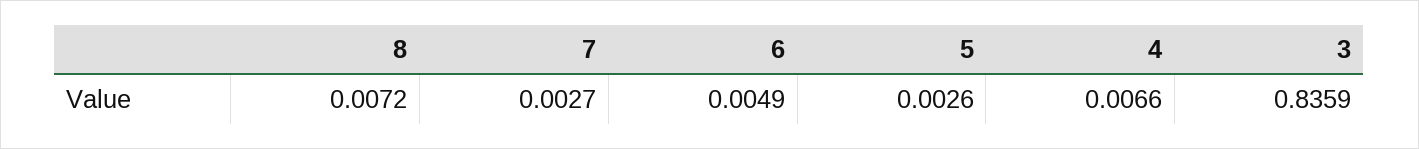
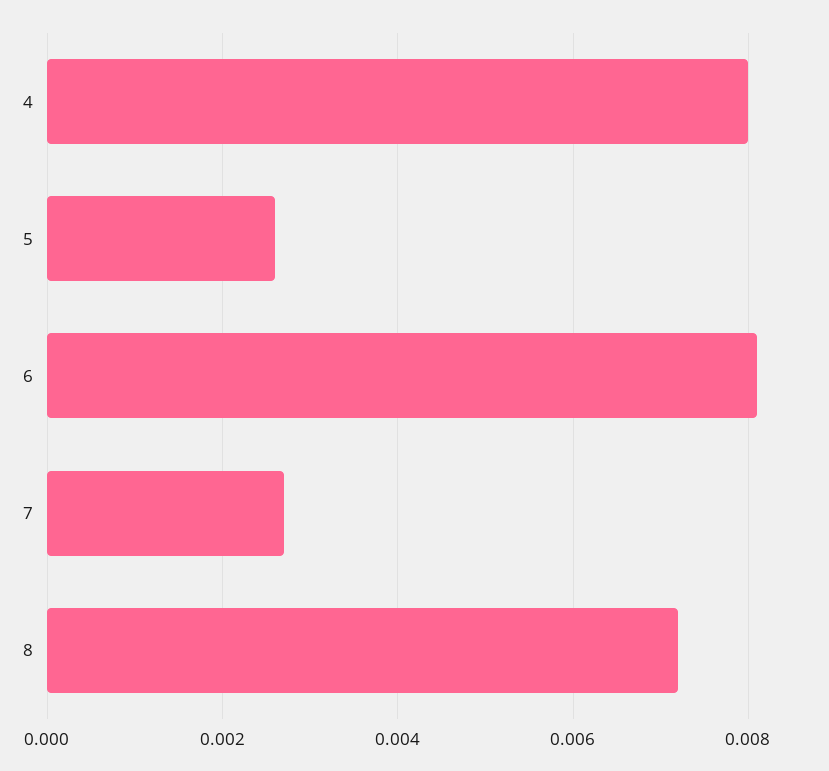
6: 0.0049 -> 0.008
4: 0.0066 -> 0.008
3: 0.8359 -> none

